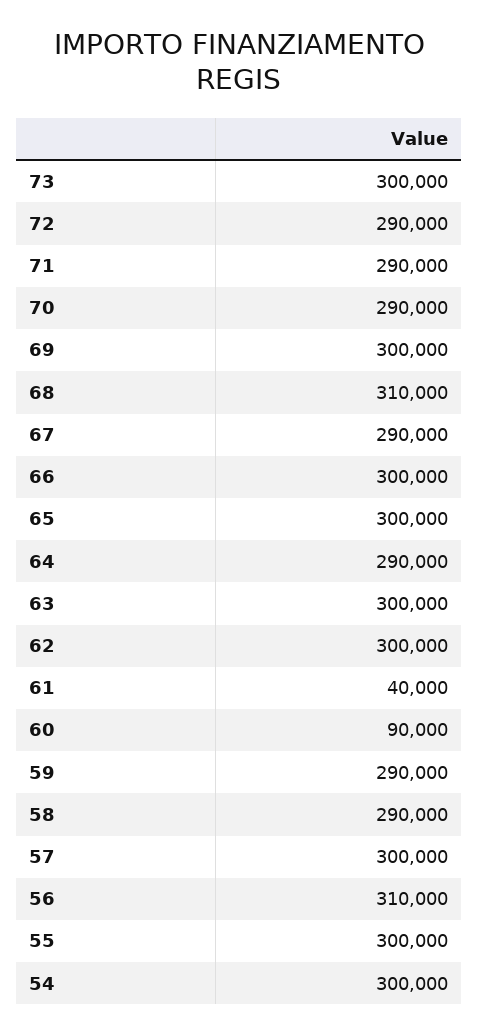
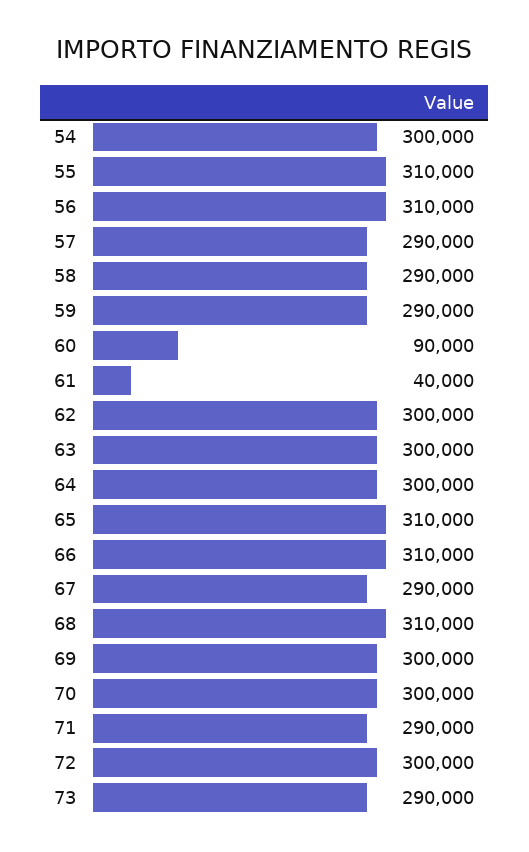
73: 300000 -> 290000
72: 290000 -> 300000
70: 290000 -> 300000
66: 300000 -> 310000
65: 300000 -> 310000
64: 290000 -> 300000
57: 300000 -> 290000
55: 300000 -> 310000

